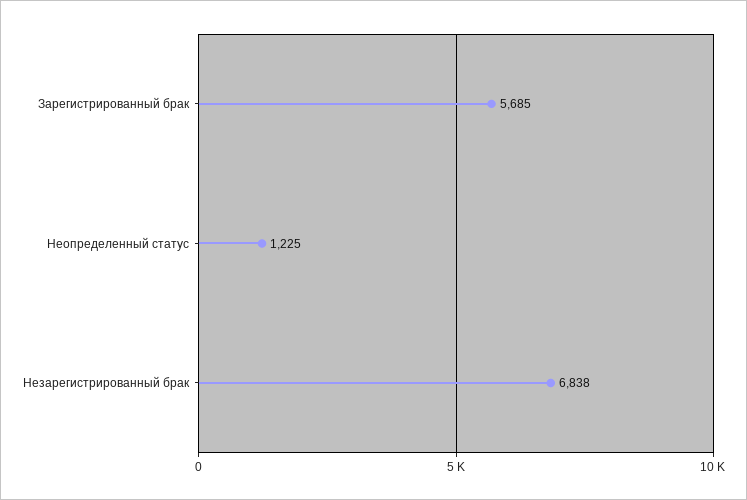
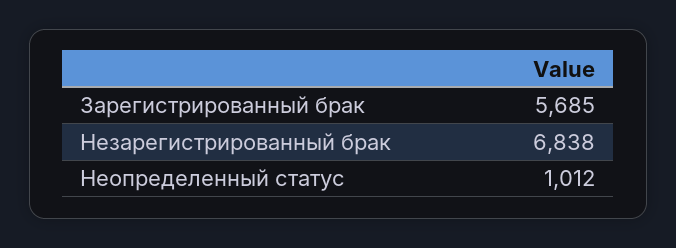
Неопределенный статус: 1225 -> 1012

